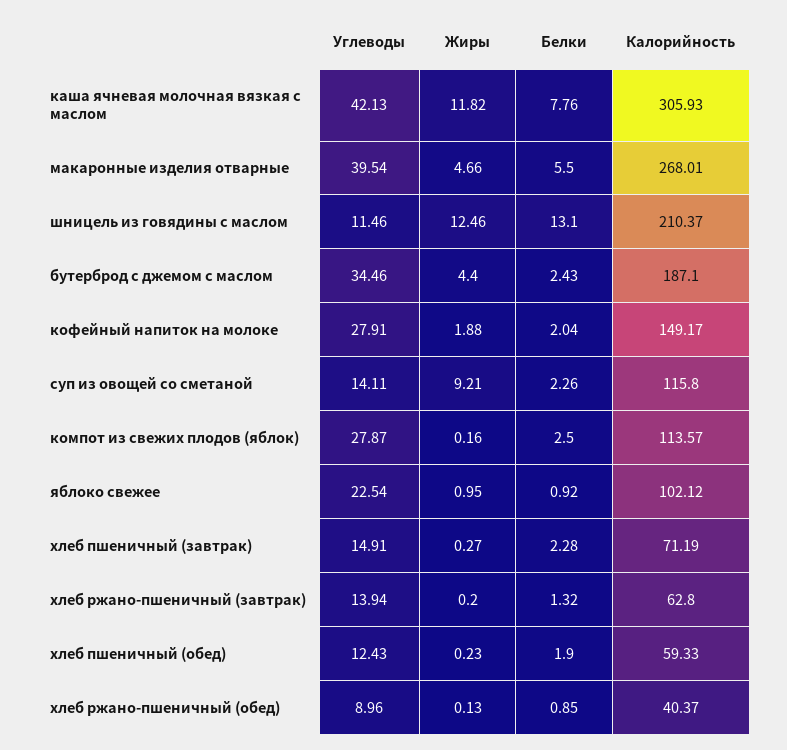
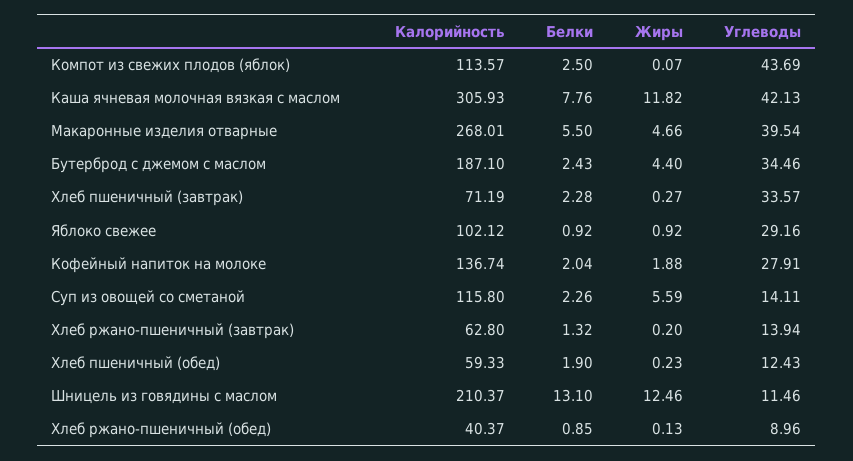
Калорийность, кофейный напиток на молоке: 149.17 -> 136.74
Жиры, суп из овощей со сметаной: 9.21 -> 5.59
Углеводы, компот из свежих плодов (яблок): 27.87 -> 43.69
Жиры, компот из свежих плодов (яблок): 0.16 -> 0.07
Углеводы, яблоко свежее: 22.54 -> 29.16
Жиры, яблоко свежее: 0.95 -> 0.92
Углеводы, хлеб пшеничный (завтрак): 14.91 -> 33.57

